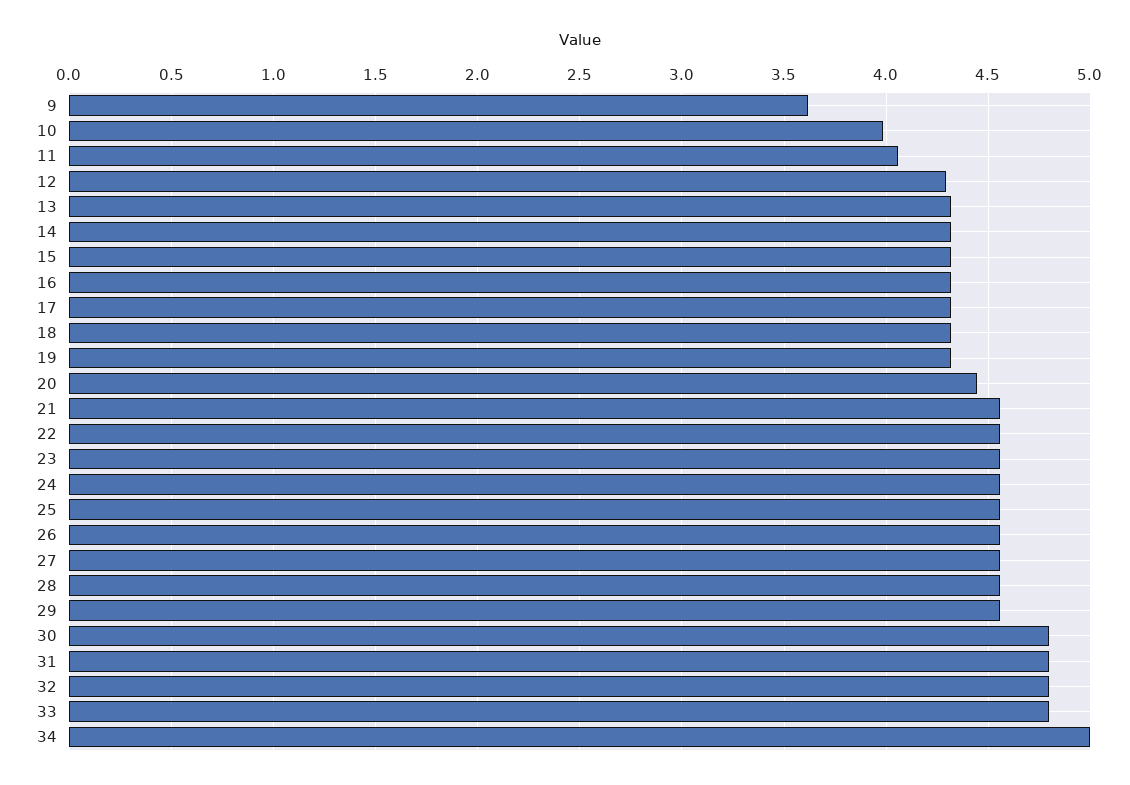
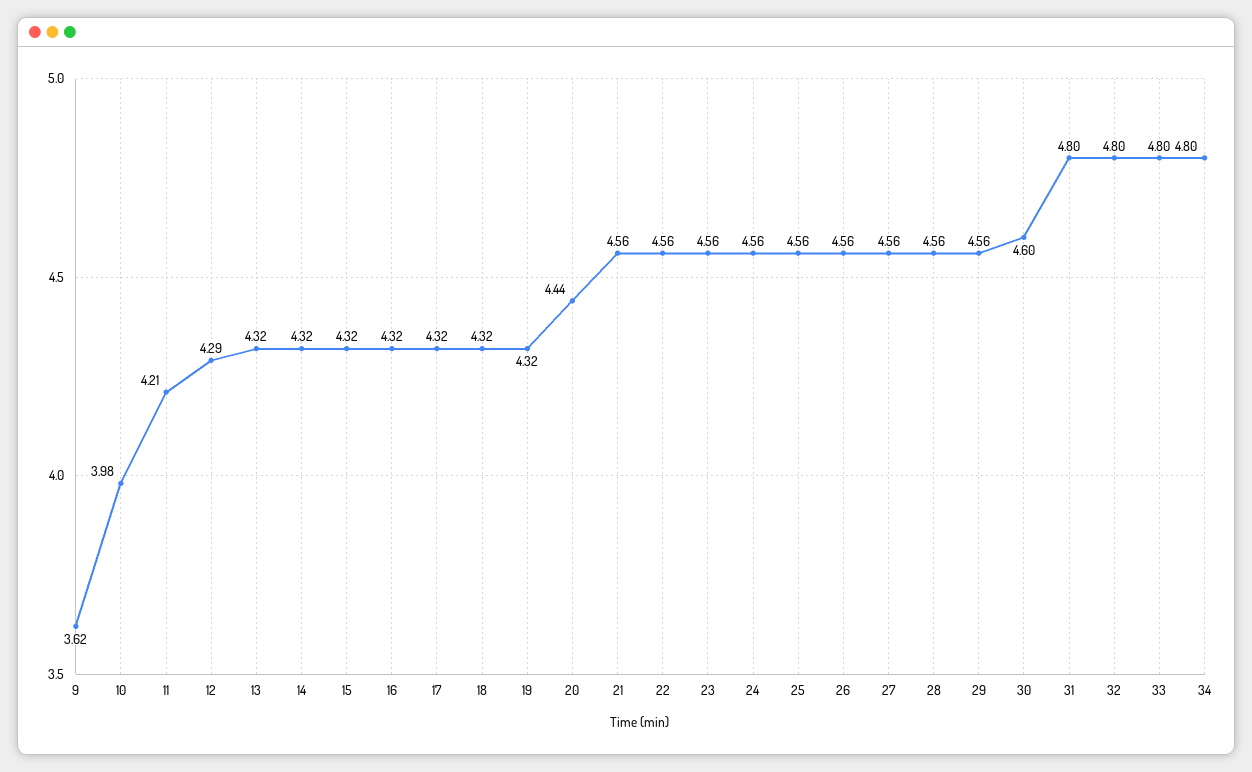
11: 4.05 -> 4.21
30: 4.8 -> 4.6
34: 5 -> 4.8

